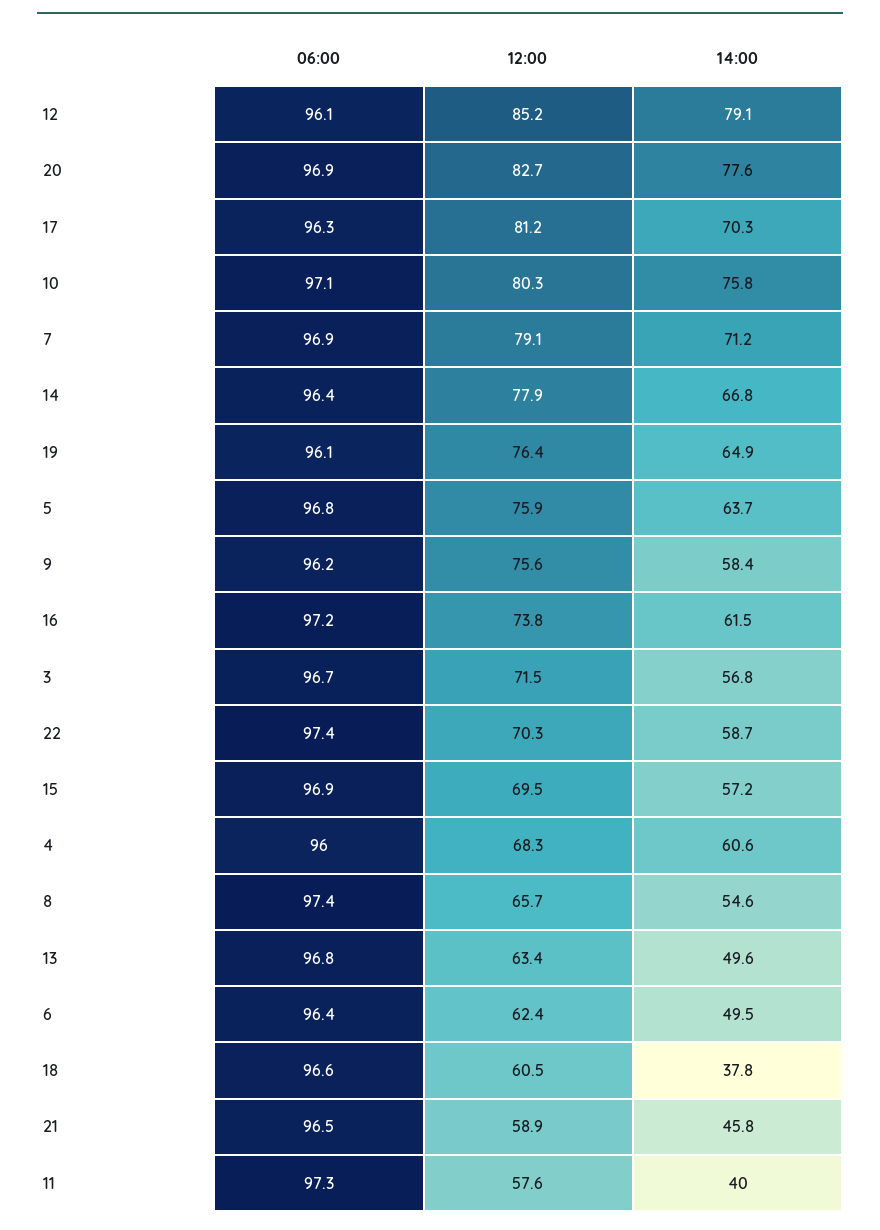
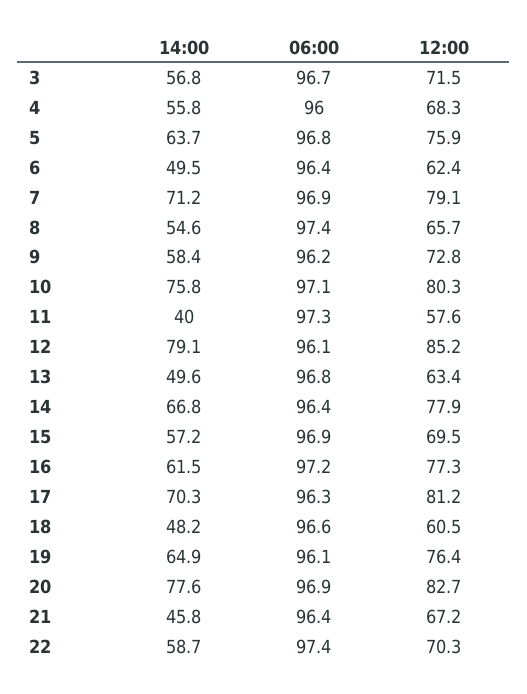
12:00, 9: 75.6 -> 72.8
12:00, 16: 73.8 -> 77.3
14:00, 4: 60.6 -> 55.8
14:00, 18: 37.8 -> 48.2
06:00, 21: 96.5 -> 96.4
12:00, 21: 58.9 -> 67.2

